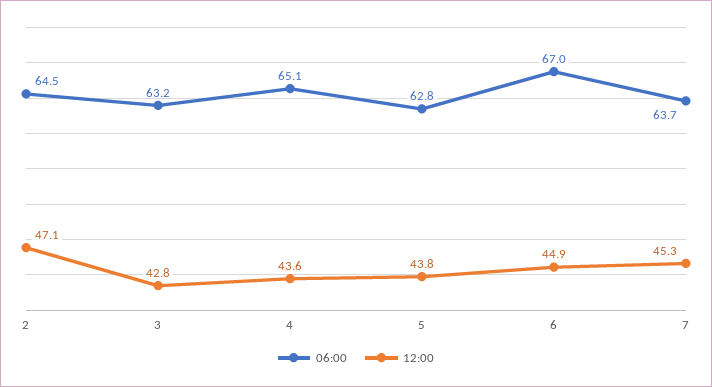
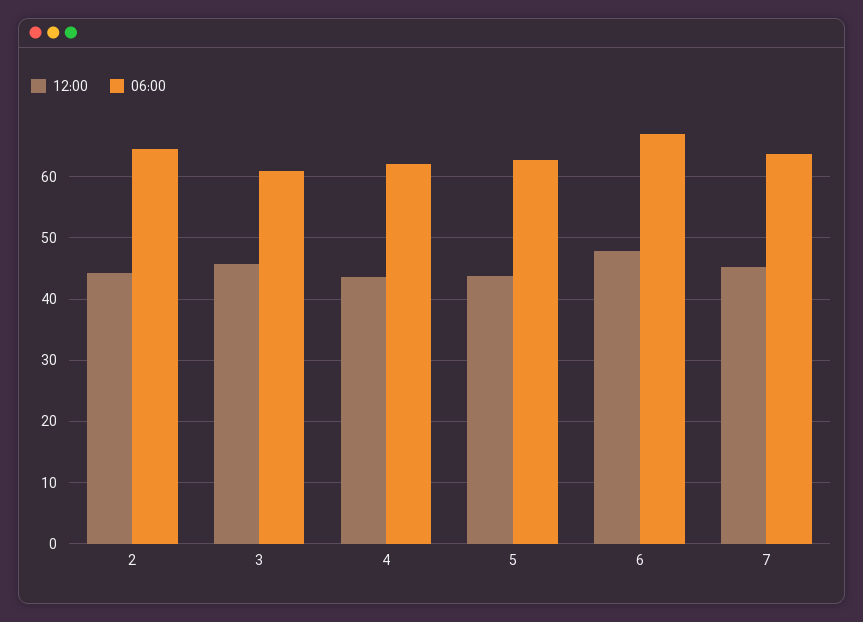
12:00, 2: 47.1 -> 44
06:00, 3: 63.2 -> 61
12:00, 3: 42.8 -> 46
06:00, 4: 65.1 -> 62
12:00, 6: 44.9 -> 48

